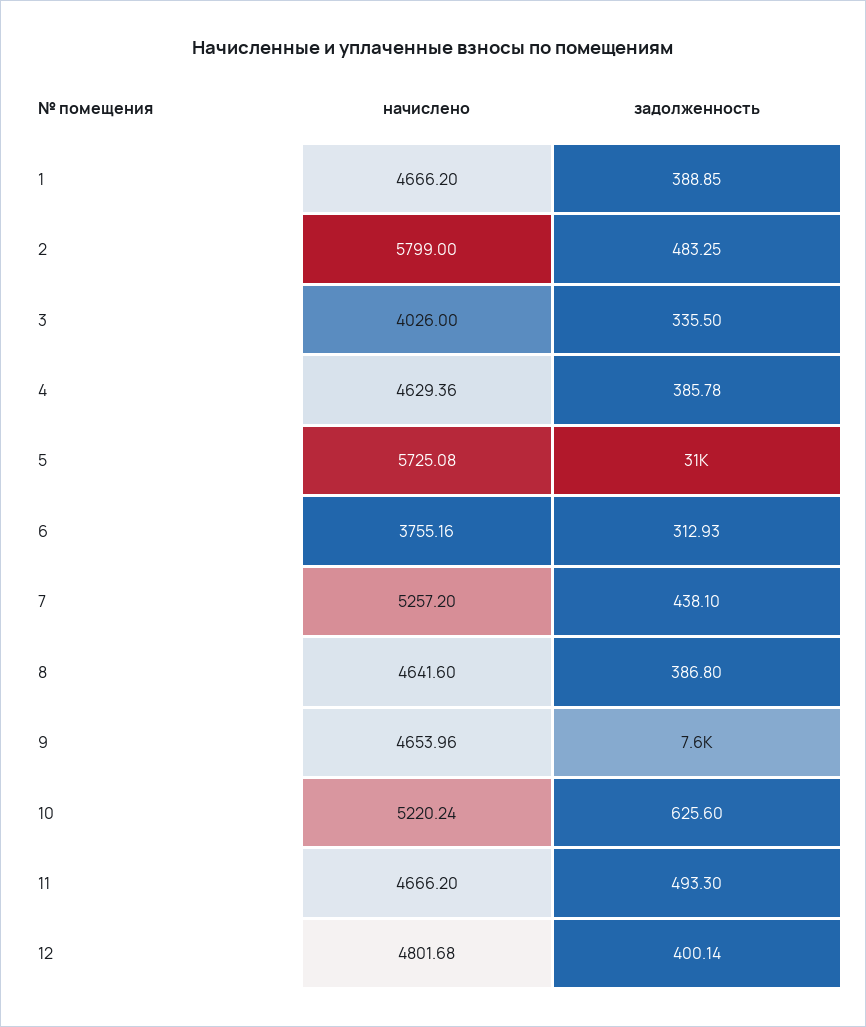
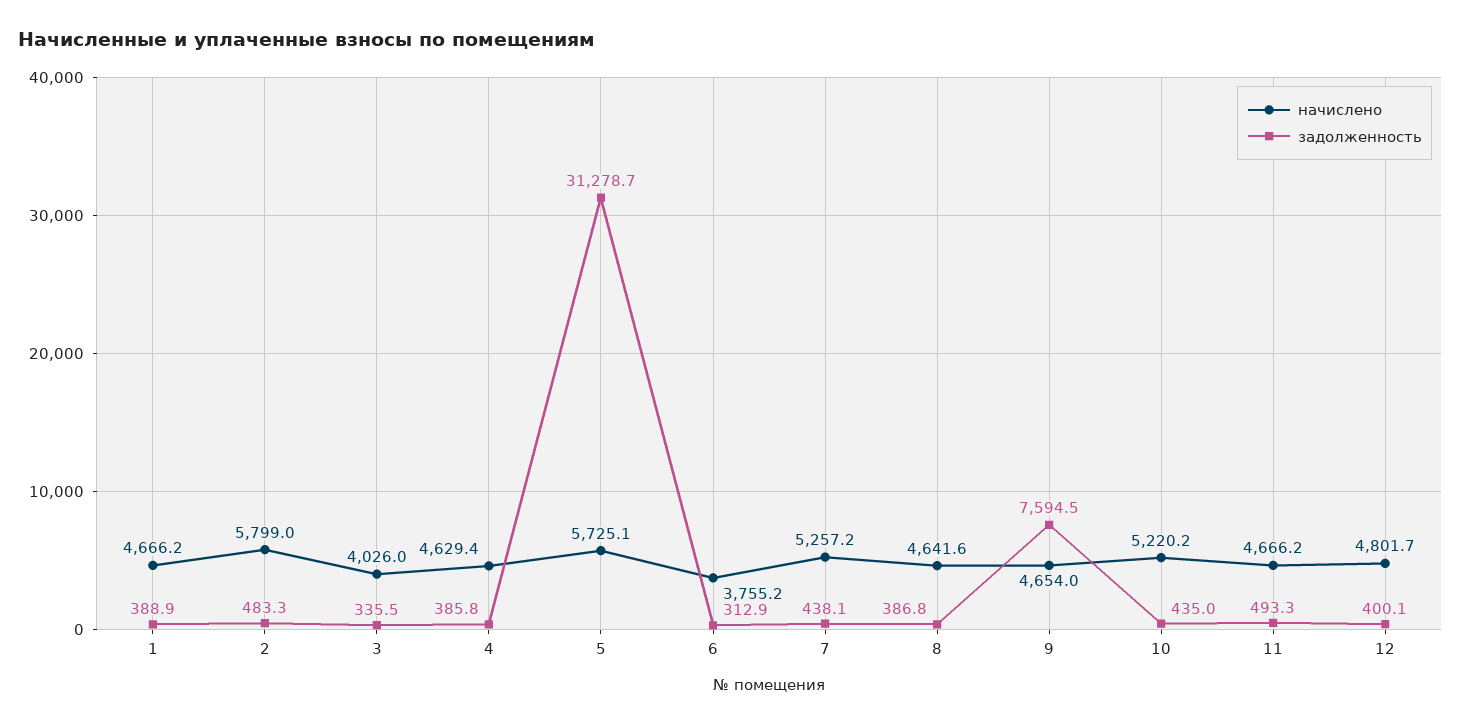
задолженность, 10: 625.6 -> 435

